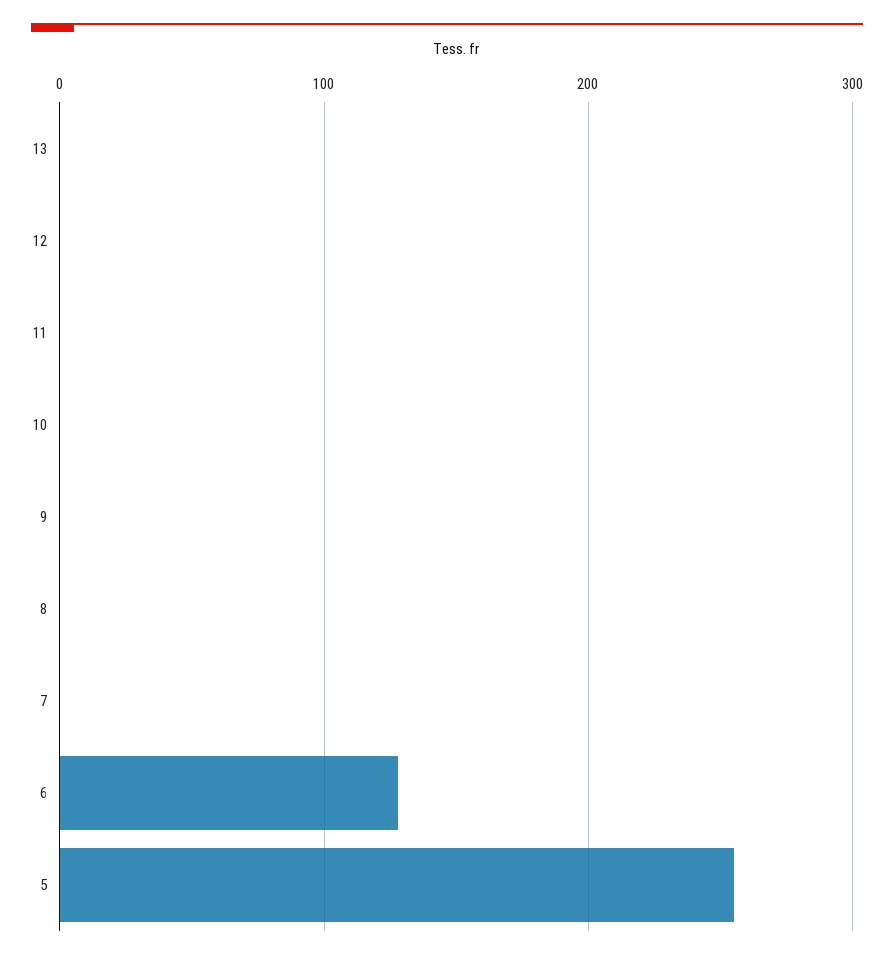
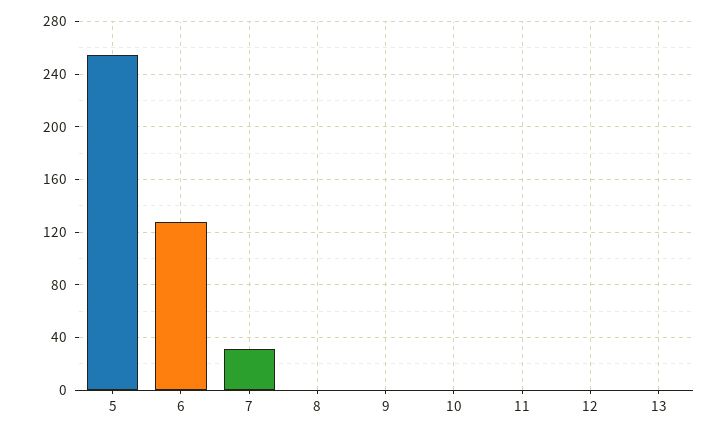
7: 0 -> 30

